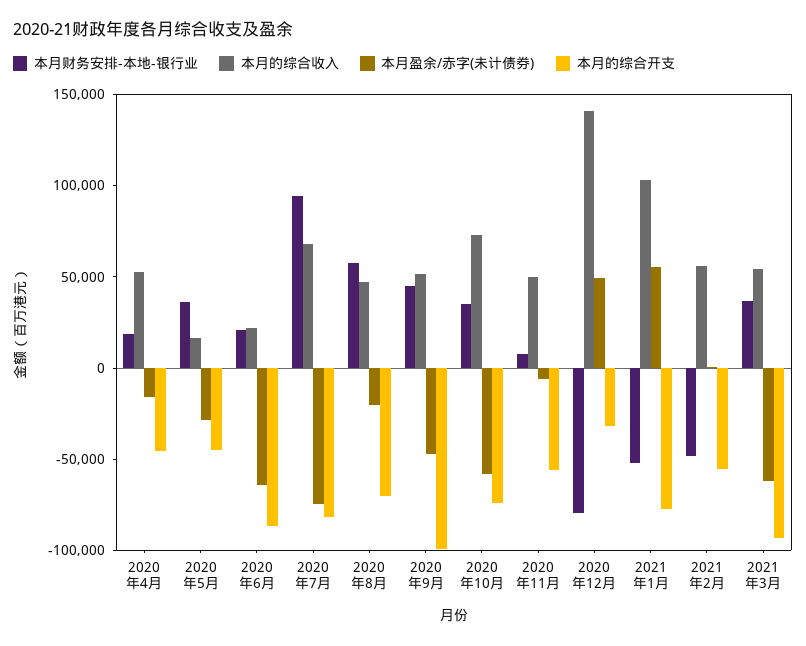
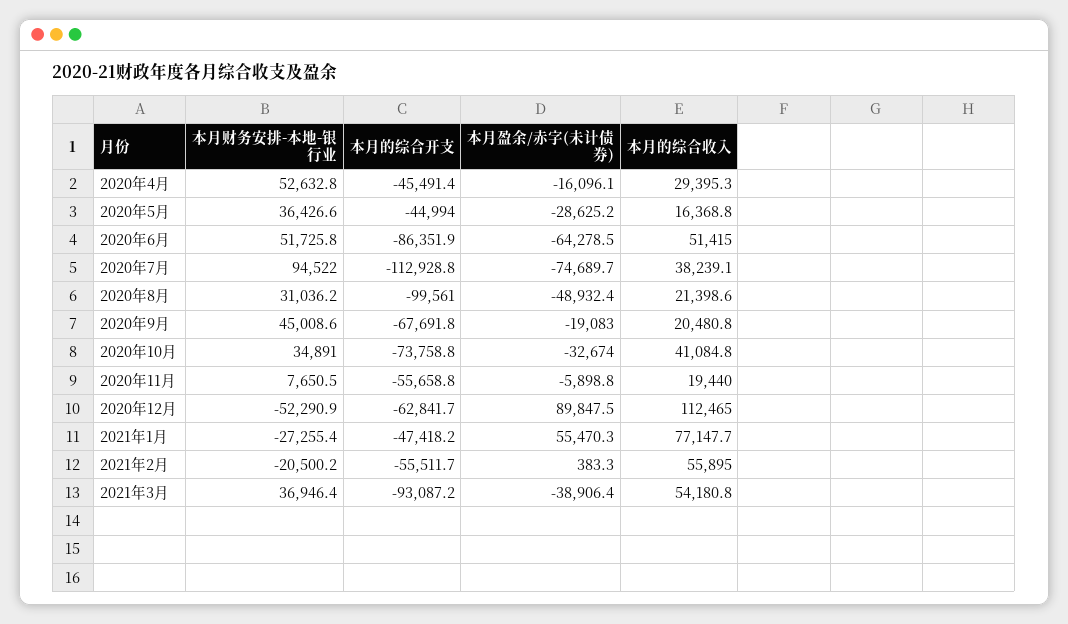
本月财务安排-本地-银行业, 2020年4月: 20000 -> 52632.8
本月的综合收入, 2020年4月: 50000 -> 29395.3
本月财务安排-本地-银行业, 2020年6月: 20000 -> 51725.8
本月的综合收入, 2020年6月: 20000 -> 51415
本月的综合收入, 2020年7月: 70000 -> 38239.1
本月的综合开支, 2020年7月: -80000 -> -112928.8
本月财务安排-本地-银行业, 2020年8月: 60000 -> 31036.2
本月的综合收入, 2020年8月: 50000 -> 21398.6
本月盈余/赤字(未计债券), 2020年8月: -20000 -> -48932.4
本月的综合开支, 2020年8月: -70000 -> -99561
本月的综合收入, 2020年9月: 50000 -> 20480.8
本月盈余/赤字(未计债券), 2020年9月: -50000 -> -19083
本月的综合开支, 2020年9月: -100000 -> -67691.8
本月的综合收入, 2020年10月: 70000 -> 41084.8
本月盈余/赤字(未计债券), 2020年10月: -60000 -> -32674
本月的综合收入, 2020年11月: 50000 -> 19440
本月财务安排-本地-银行业, 2020年12月: -80000 -> -52290.9
本月的综合收入, 2020年12月: 140000 -> 112465
本月盈余/赤字(未计债券), 2020年12月: 50000 -> 89847.5
本月的综合开支, 2020年12月: -30000 -> -62841.7
本月财务安排-本地-银行业, 2021年1月: -50000 -> -27255.4
本月的综合收入, 2021年1月: 100000 -> 77147.7
本月的综合开支, 2021年1月: -80000 -> -47418.2
本月财务安排-本地-银行业, 2021年2月: -50000 -> -20500.2
本月盈余/赤字(未计债券), 2021年3月: -60000 -> -38906.4

